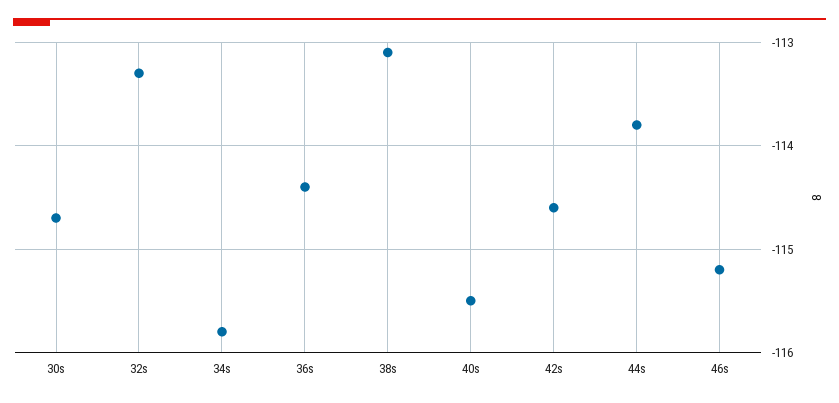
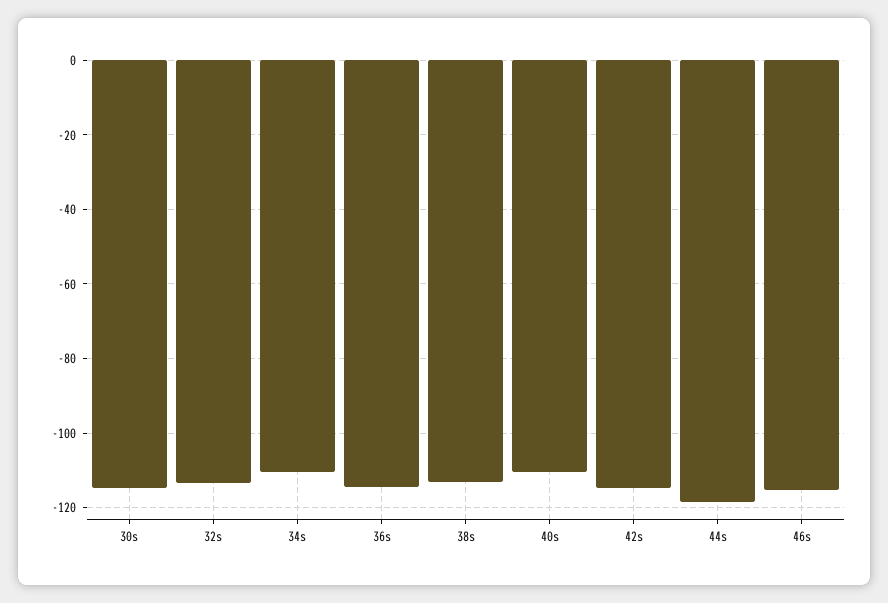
34s: -115.8 -> -110
40s: -115.5 -> -110
44s: -113.8 -> -118

